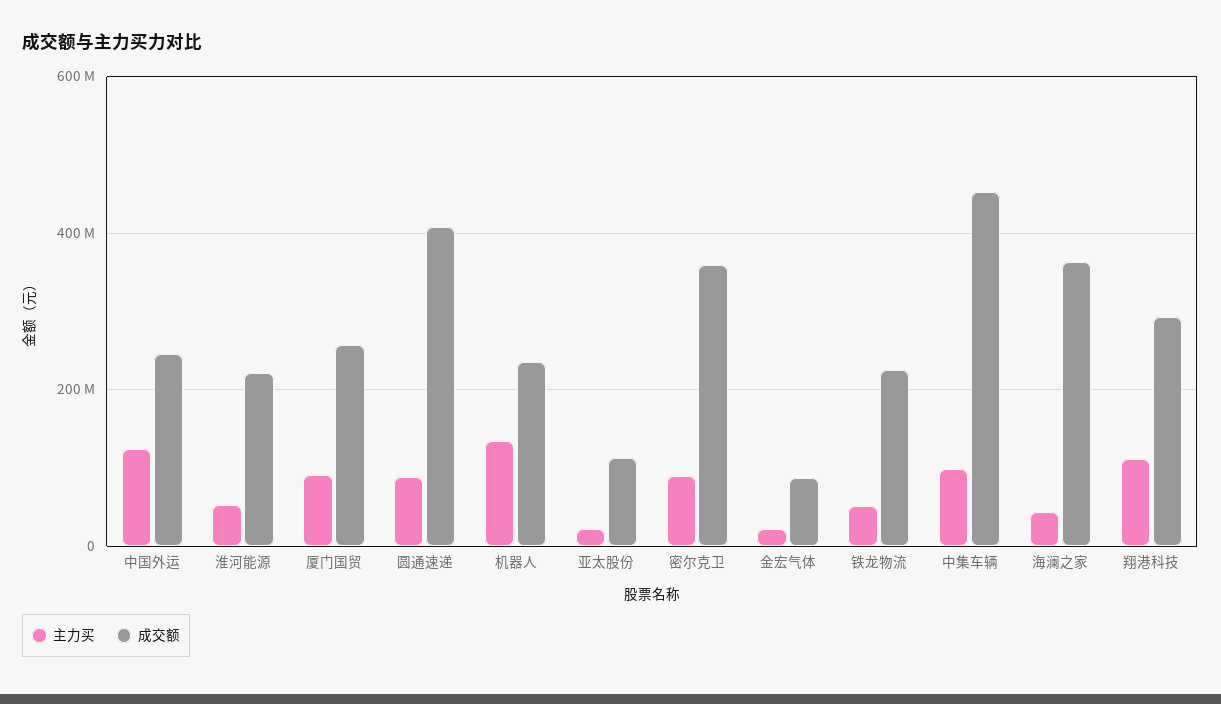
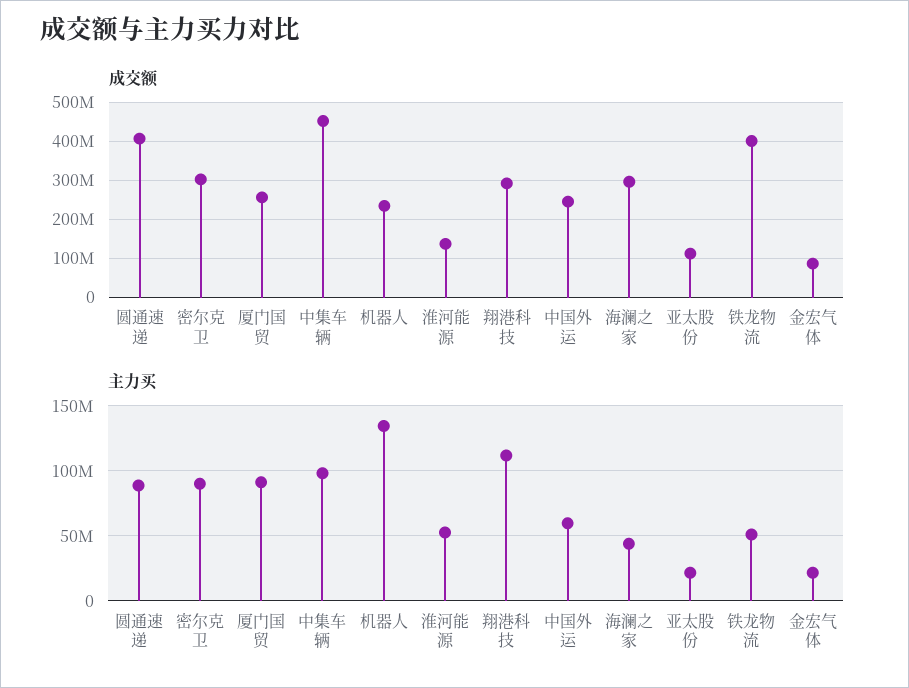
主力买, 中国外运: 120000000 -> 60000000
成交额, 淮河能源: 220000000 -> 140000000
成交额, 密尔克卫: 360000000 -> 300000000
成交额, 铁龙物流: 220000000 -> 400000000
成交额, 海澜之家: 360000000 -> 300000000

